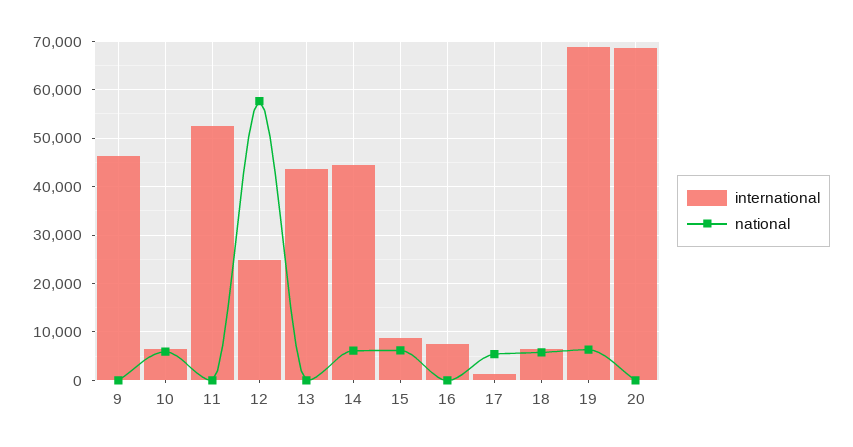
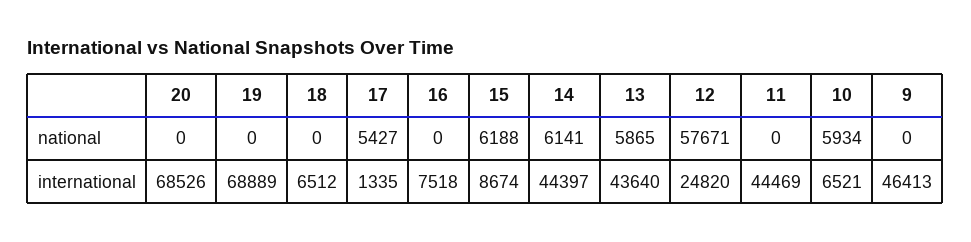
international, 11: 52000 -> 44469
national, 13: 0 -> 5865
national, 18: 6000 -> 0
national, 19: 6000 -> 0

